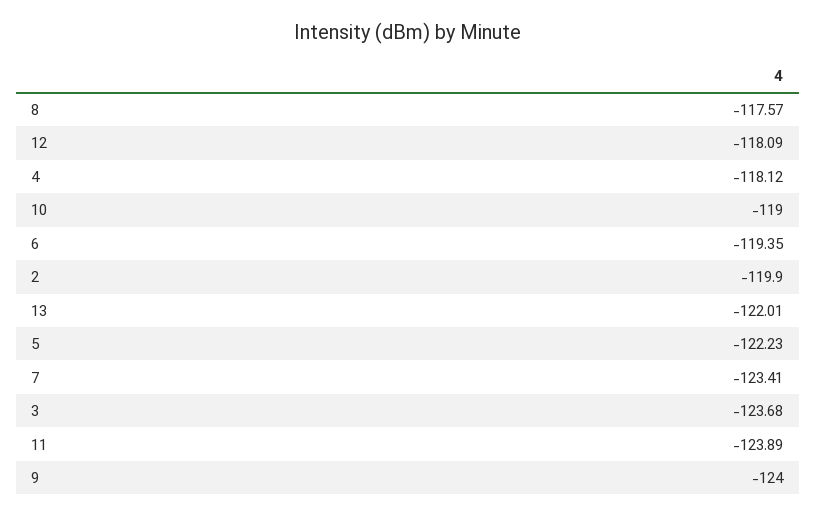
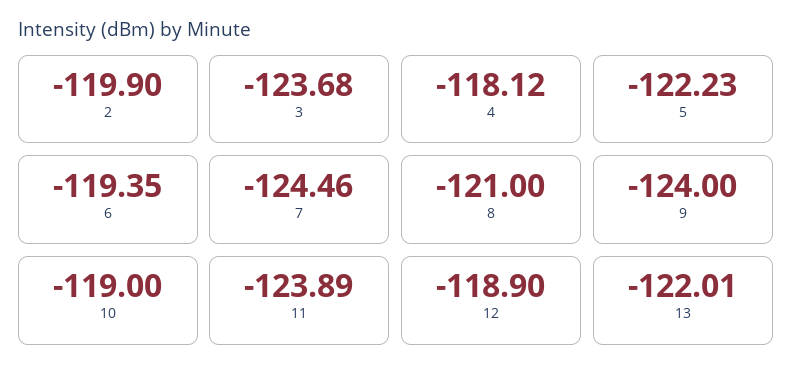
8: -117.57 -> -121
12: -118.09 -> -118.9
7: -123.41 -> -124.46

